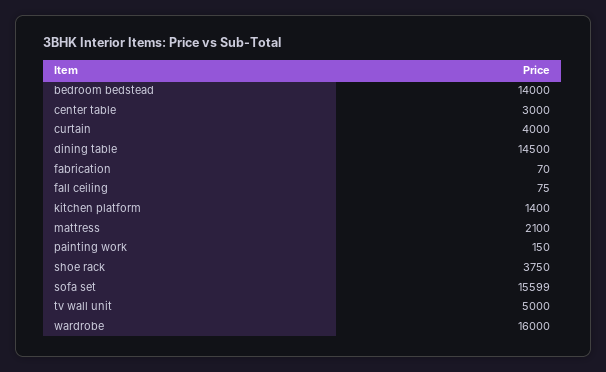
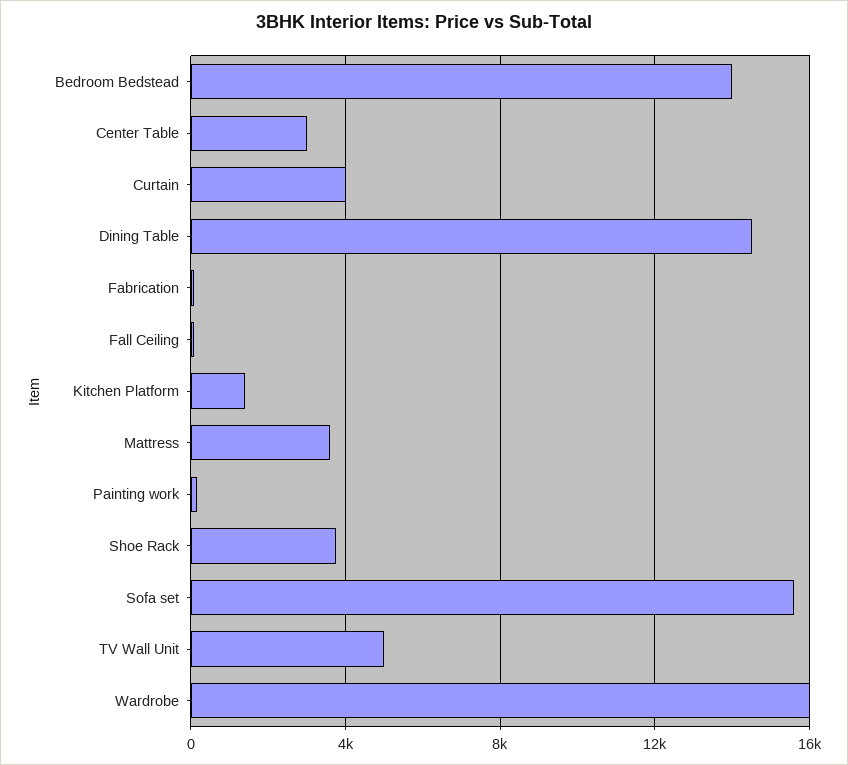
mattress: 2100 -> 3500

